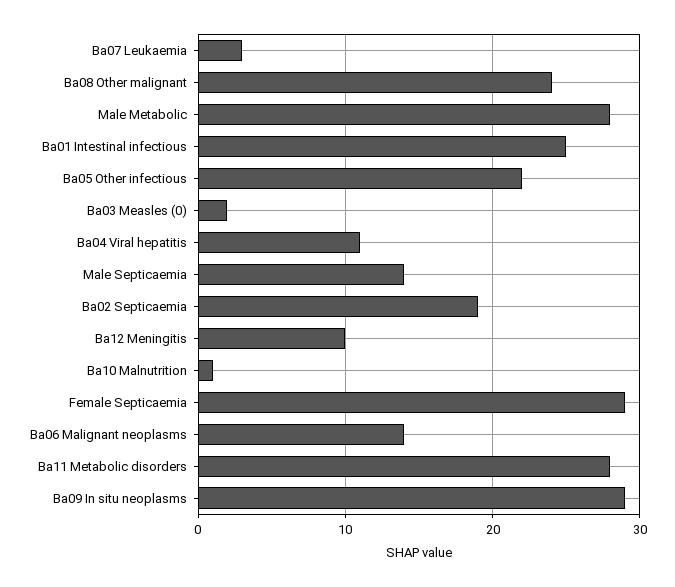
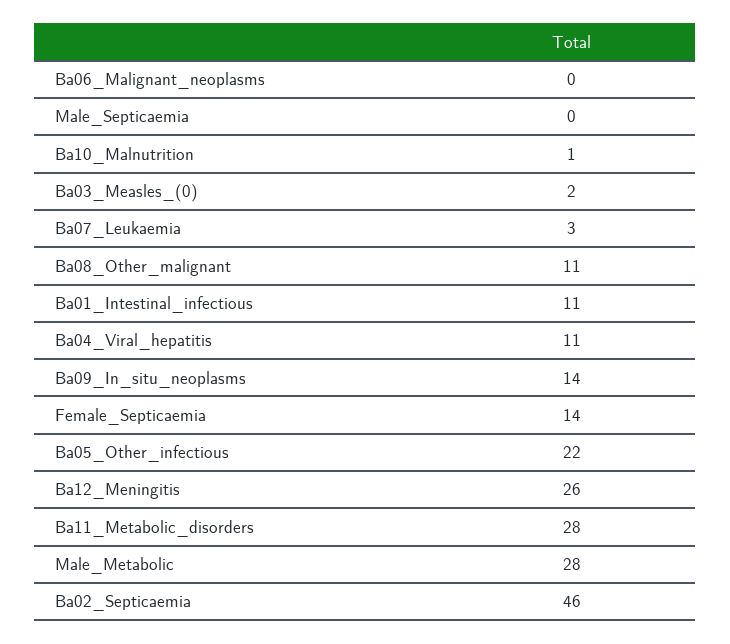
Ba08 Other malignant: 24 -> 11
Ba01 Intestinal infectious: 25 -> 11
Male Septicaemia: 14 -> 0
Ba02 Septicaemia: 19 -> 46
Ba12 Meningitis: 10 -> 26
Female Septicaemia: 29 -> 14
Ba06 Malignant neoplasms: 14 -> 0
Ba09 In situ neoplasms: 29 -> 14

